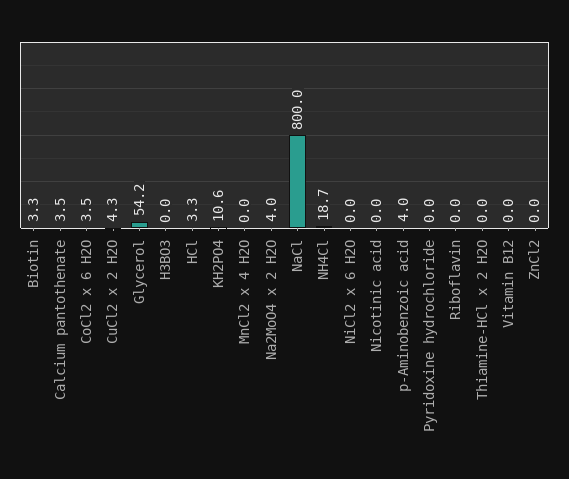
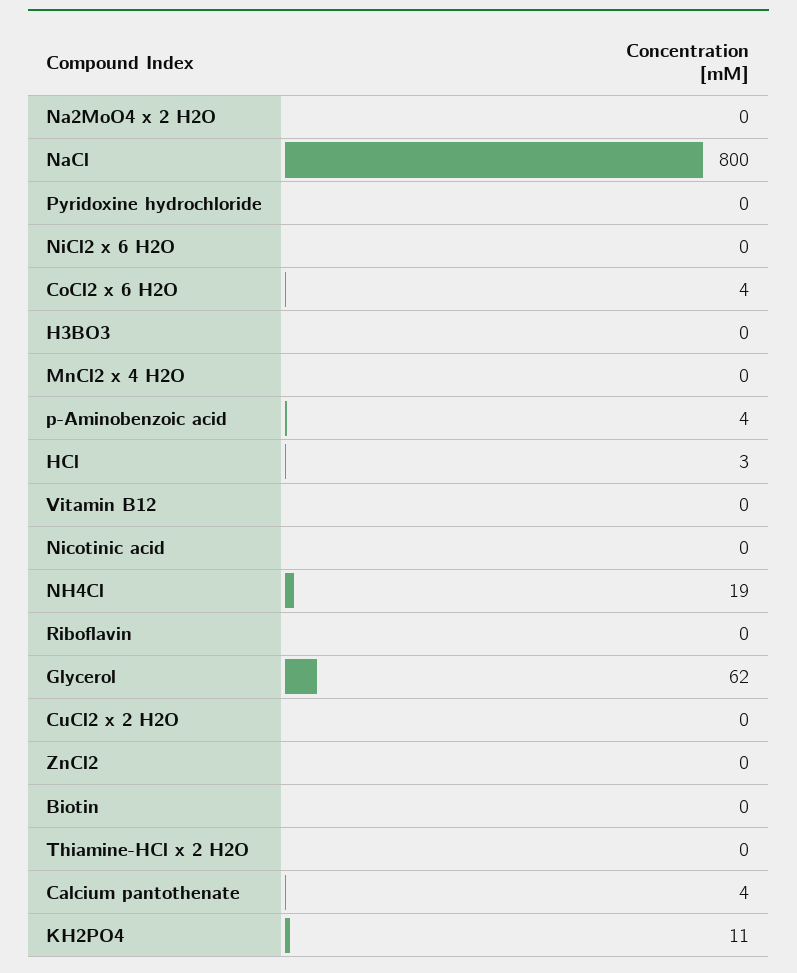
Biotin: 3.3 -> 0
CuCl2 x 2 H2O: 4.3 -> 0
Glycerol: 54.2 -> 62
Na2MoO4 x 2 H2O: 4 -> 0

